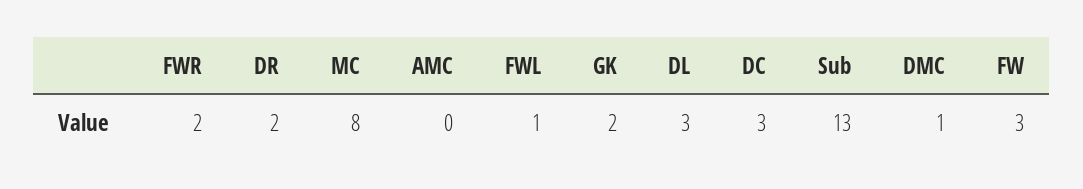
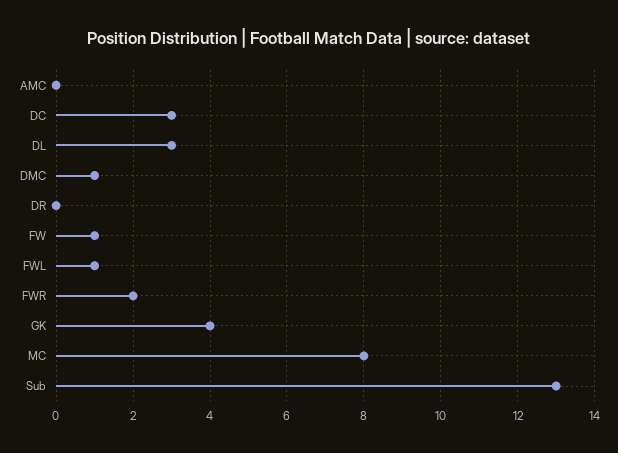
DR: 2 -> 0
GK: 2 -> 4
FW: 3 -> 1

